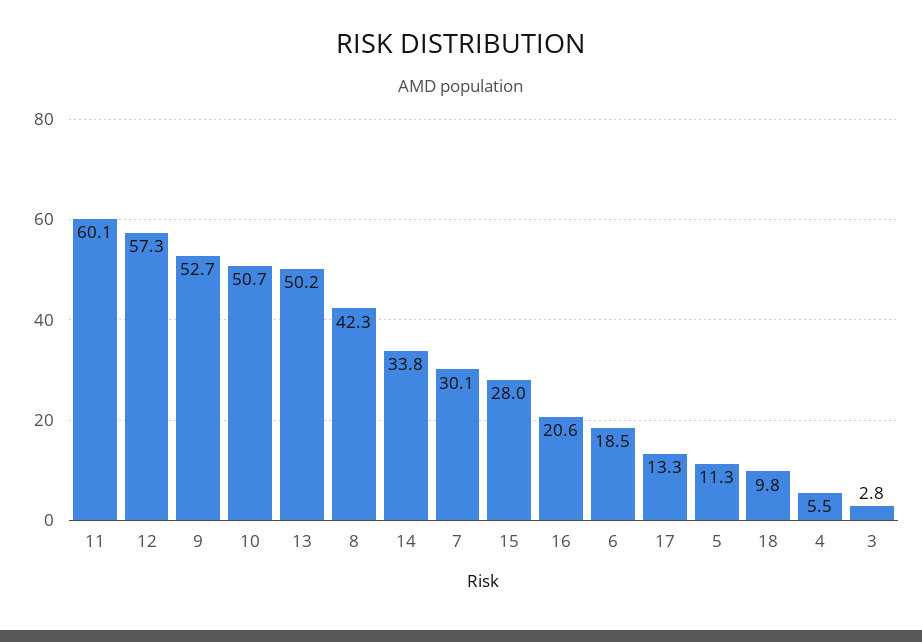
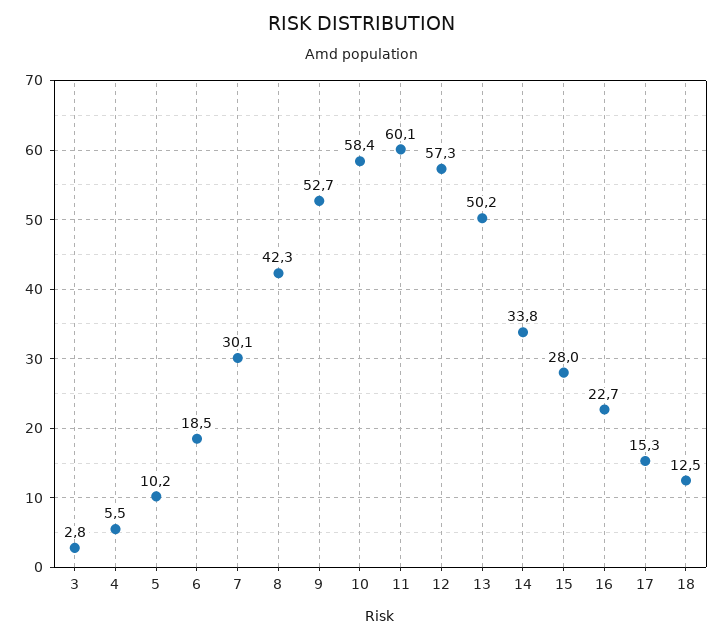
10: 50.7 -> 58.4
16: 20.6 -> 22.7
17: 13.3 -> 15.3
5: 11.3 -> 10.2
18: 9.8 -> 12.5

